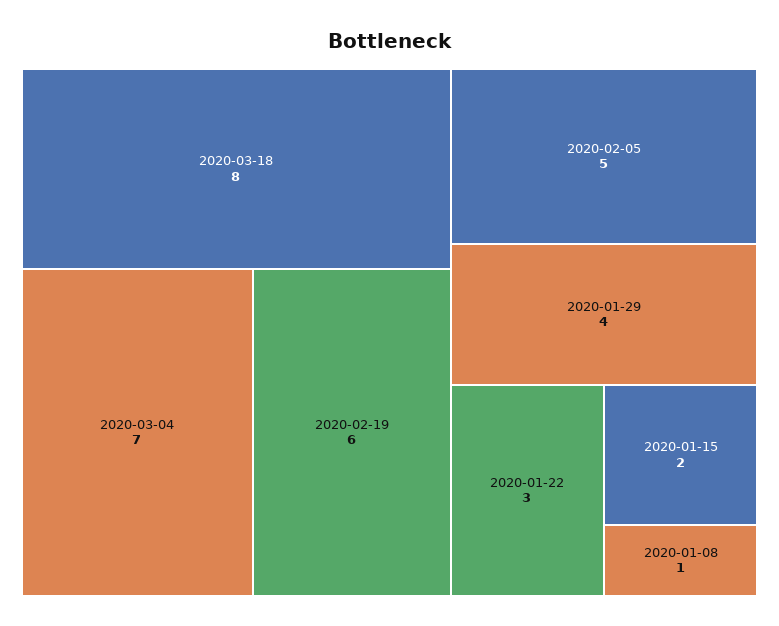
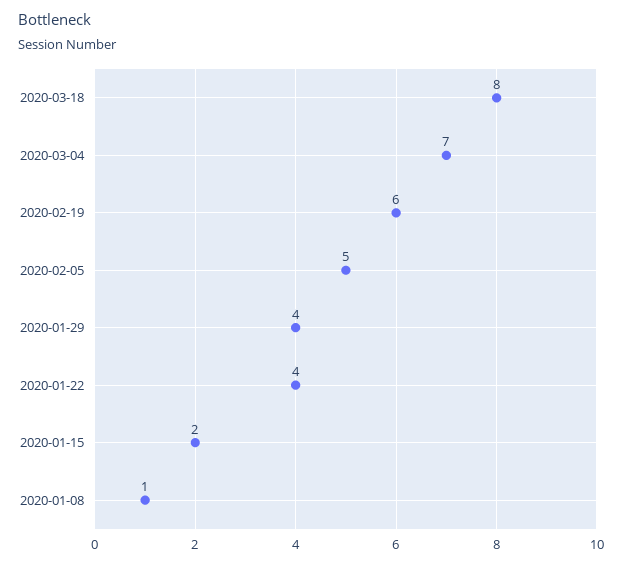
2020-01-22: 3 -> 4

